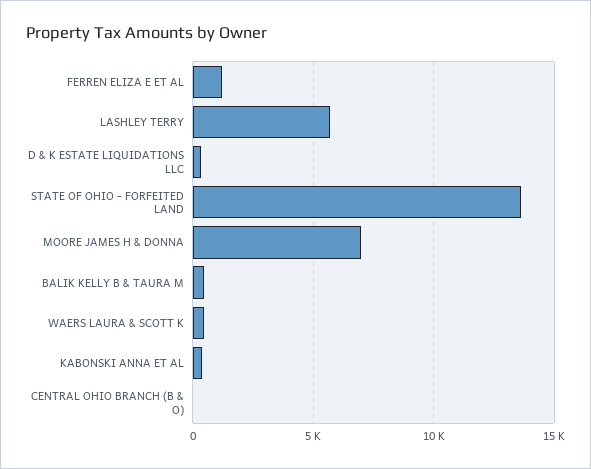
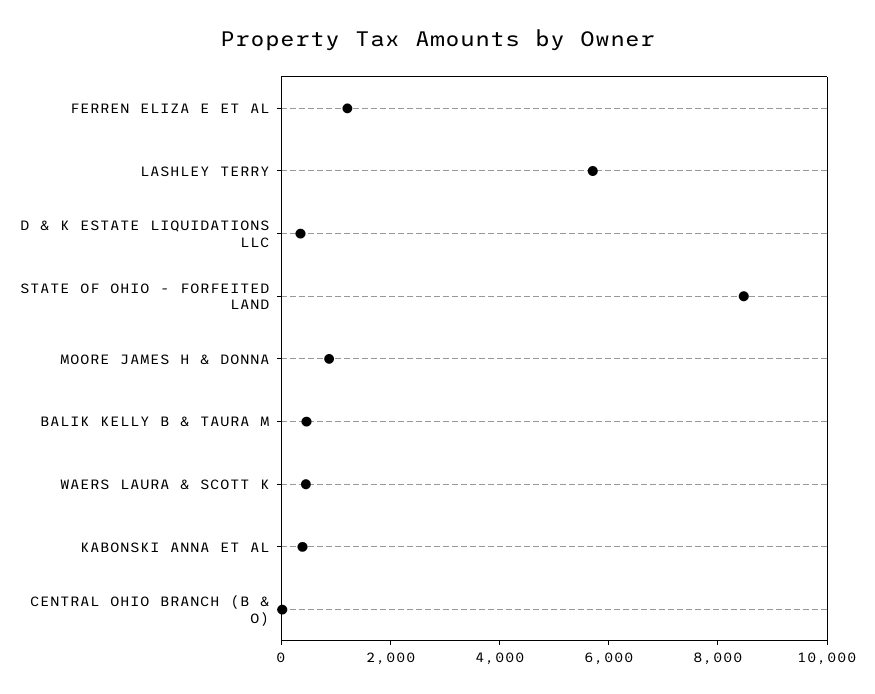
STATE OF OHIO - FORFEITED LAND: 13500 -> 8500
MOORE JAMES H & DONNA: 7000 -> 1000

